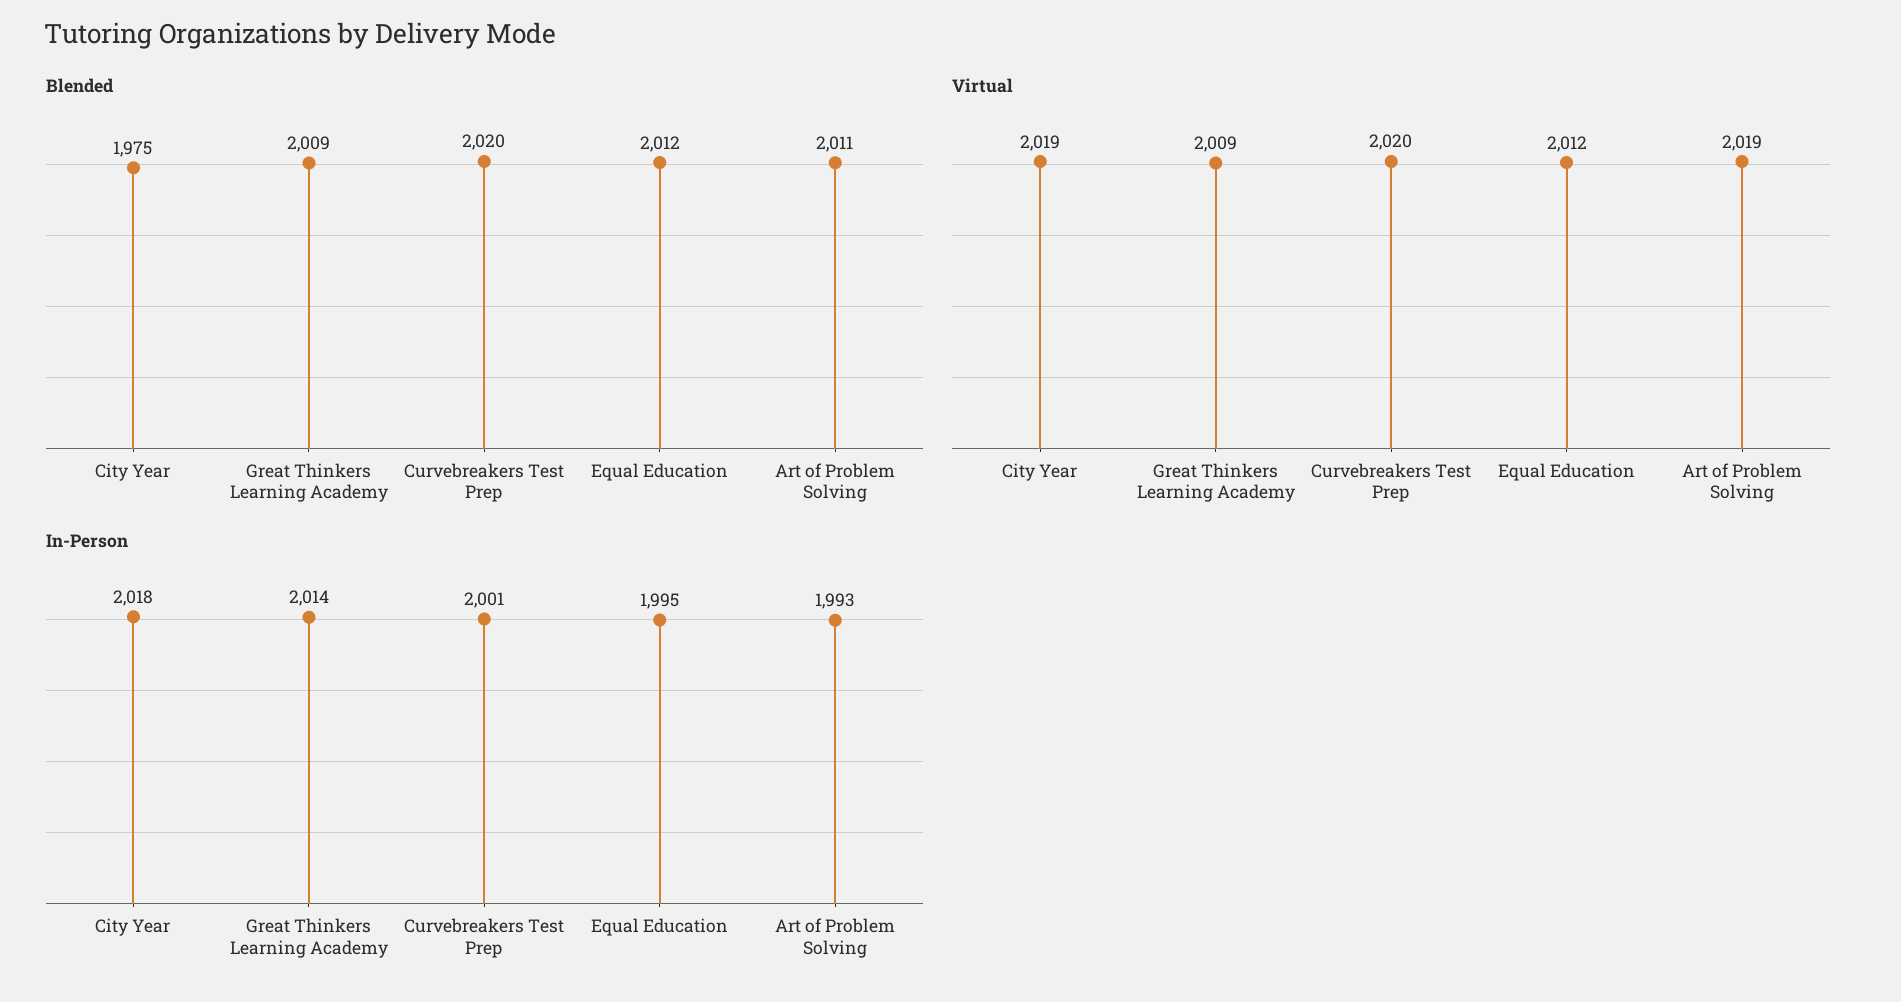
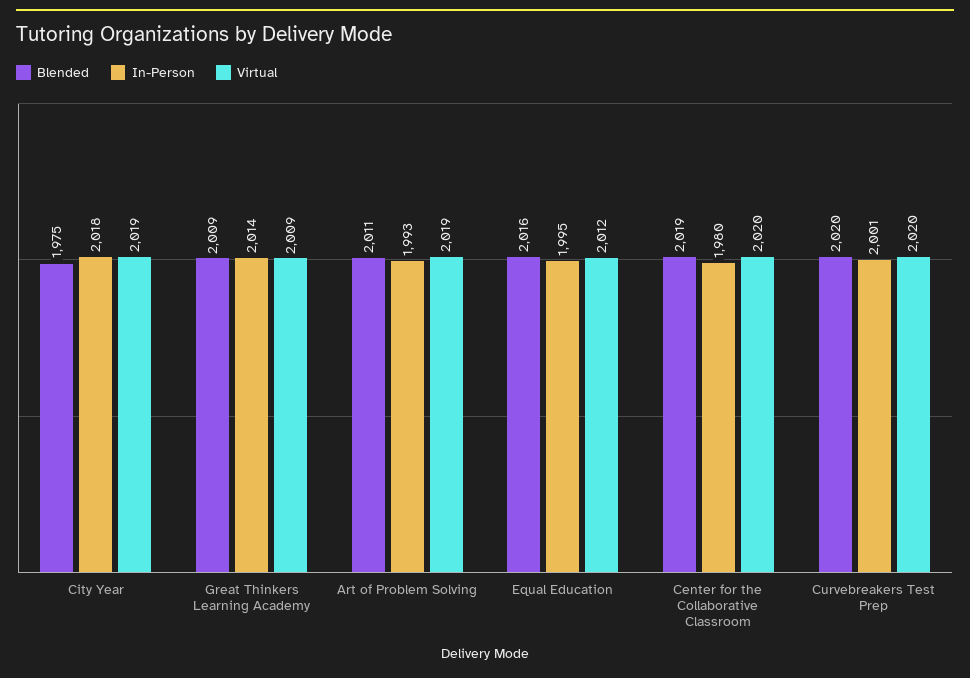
Blended, Equal Education: 2012 -> 2016
Blended, Center for the Collaborative Classroom: none -> 2019
In-Person, Center for the Collaborative Classroom: none -> 1980
Virtual, Center for the Collaborative Classroom: none -> 2020

